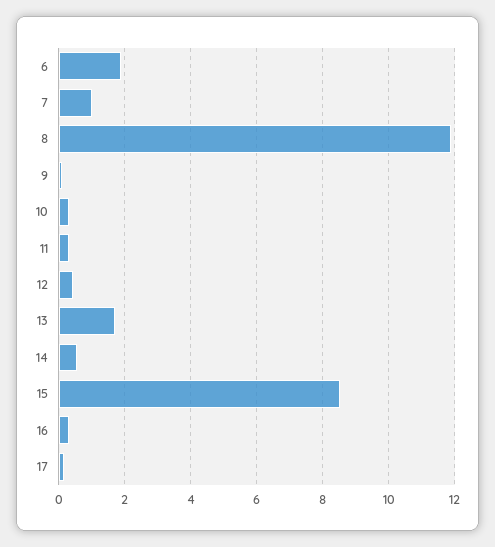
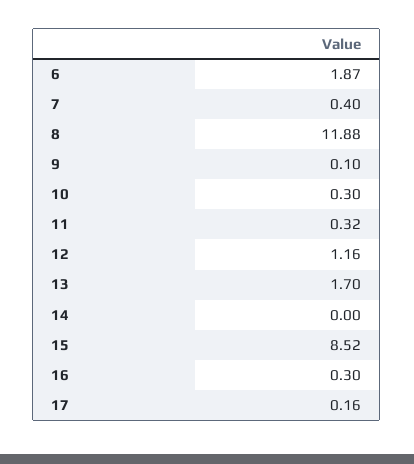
7: 1 -> 0.4
12: 0.4 -> 1.16
14: 0.6 -> 0

